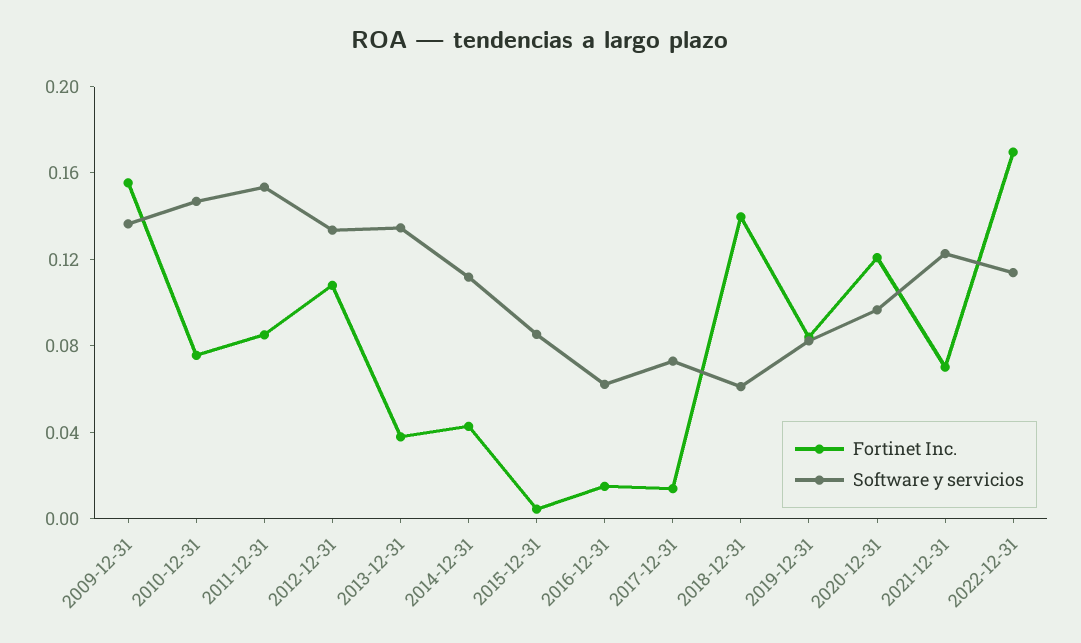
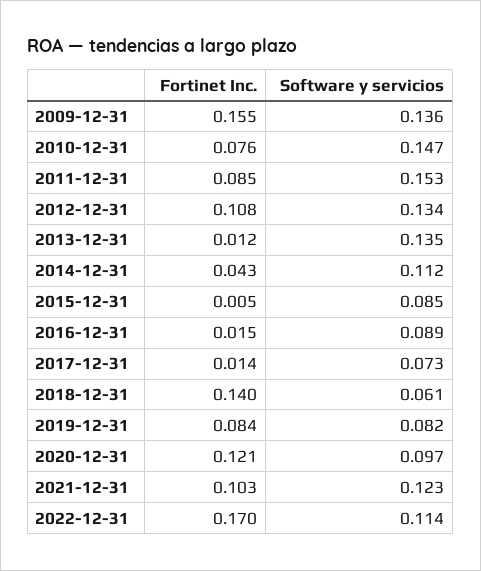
Fortinet Inc., 2013-12-31: 0.04 -> 0.012
Software y servicios, 2016-12-31: 0.06 -> 0.089
Fortinet Inc., 2021-12-31: 0.07 -> 0.103

